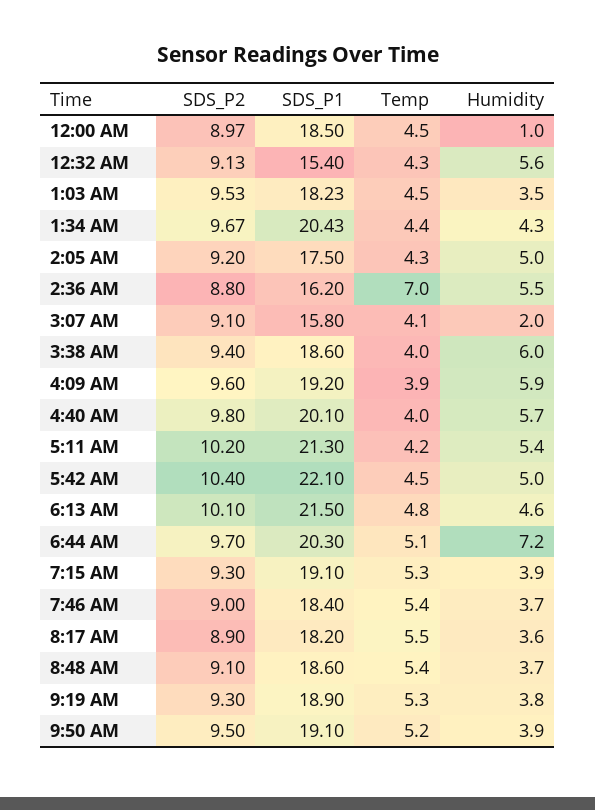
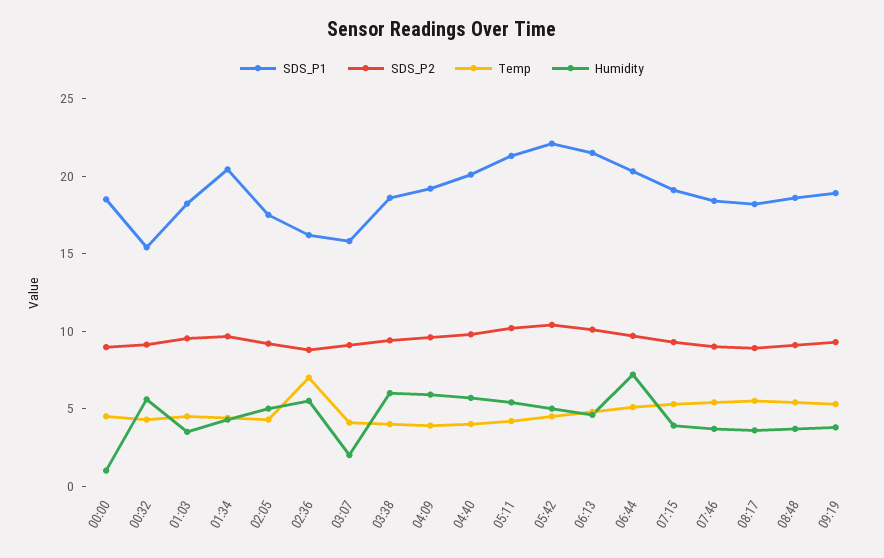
SDS_P2, 9:50 AM: 9.5 -> none
SDS_P1, 9:50 AM: 19.1 -> none
Temp, 9:50 AM: 5.2 -> none
Humidity, 9:50 AM: 3.9 -> none

